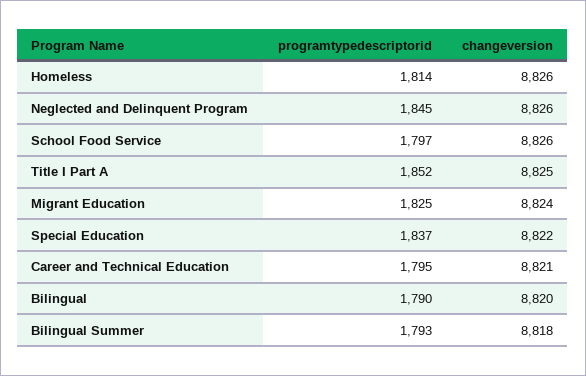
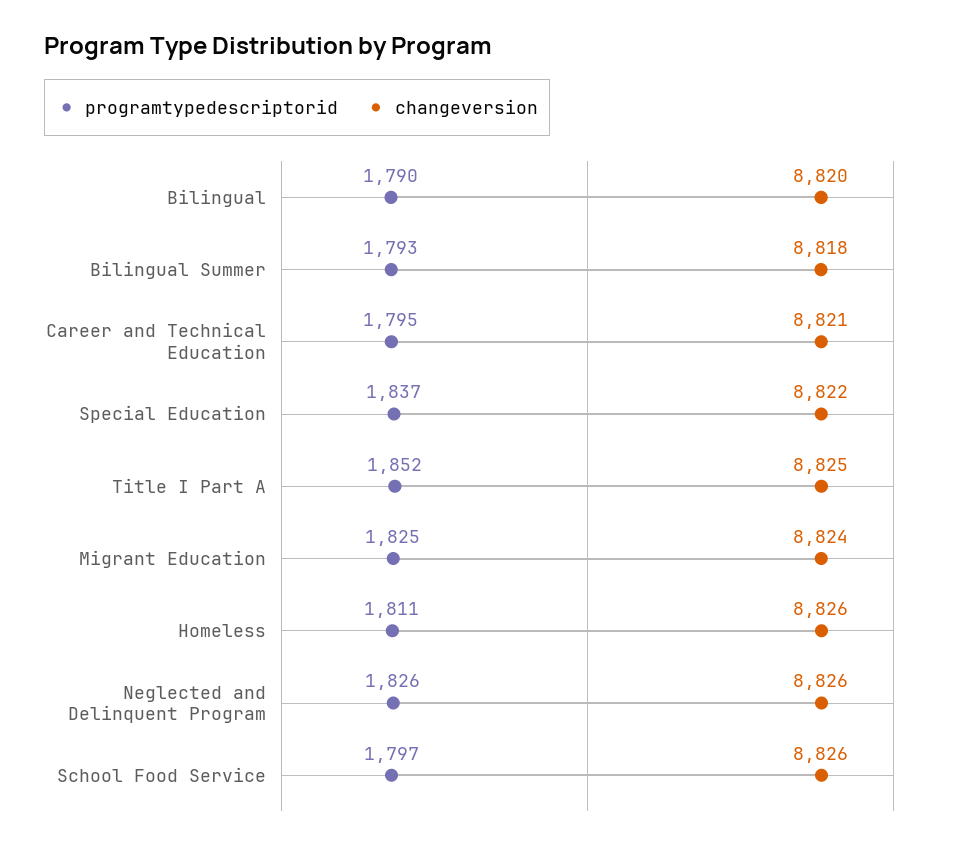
programtypedescriptorid, Homeless: 1814 -> 1811
programtypedescriptorid, Neglected and Delinquent Program: 1845 -> 1826

